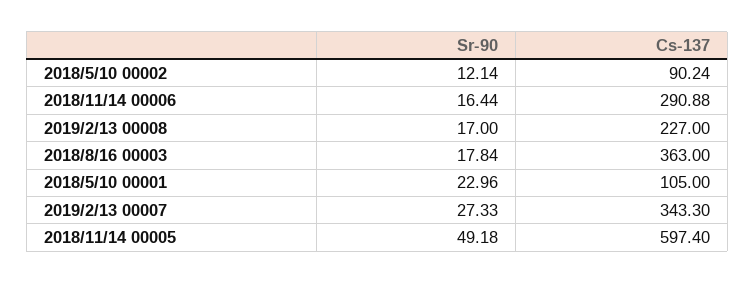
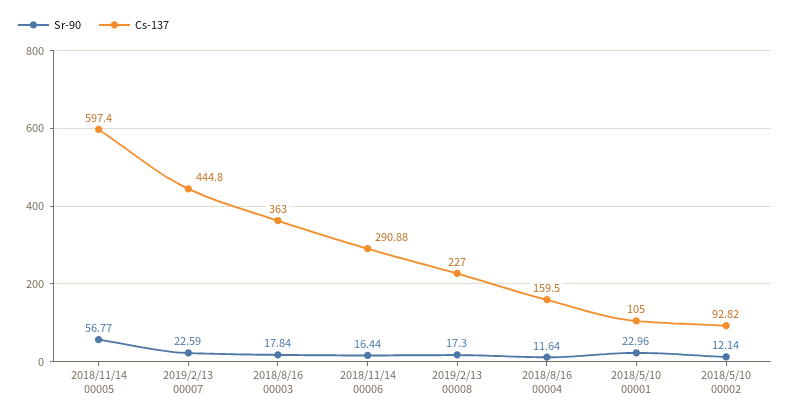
Cs-137, 2018/5/10 00002: 90.24 -> 92.82
Sr-90, 2019/2/13 00008: 17 -> 17.3
Sr-90, 2019/2/13 00007: 27.33 -> 22.59
Cs-137, 2019/2/13 00007: 343.3 -> 444.8
Sr-90, 2018/11/14 00005: 49.18 -> 56.77
Sr-90, 2018/8/16 00004: none -> 11.64
Cs-137, 2018/8/16 00004: none -> 159.5

